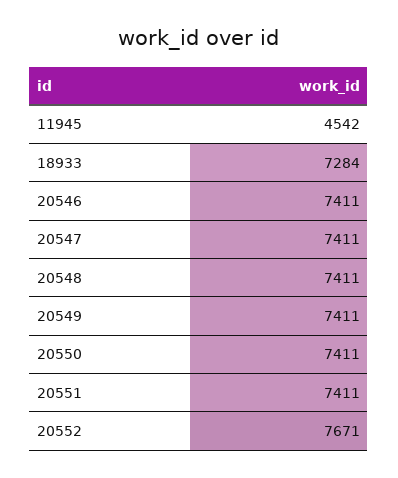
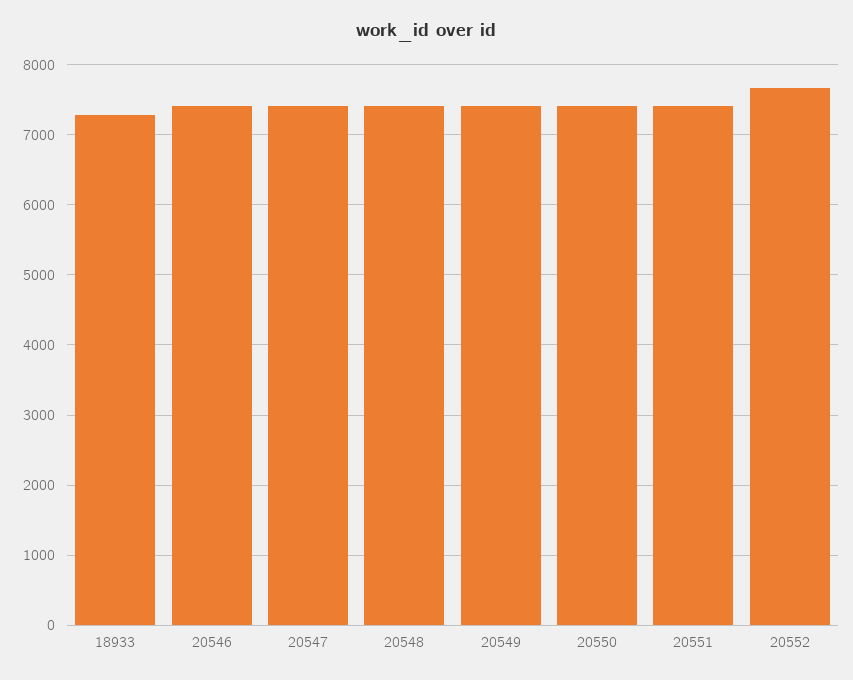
11945: 4542 -> none

